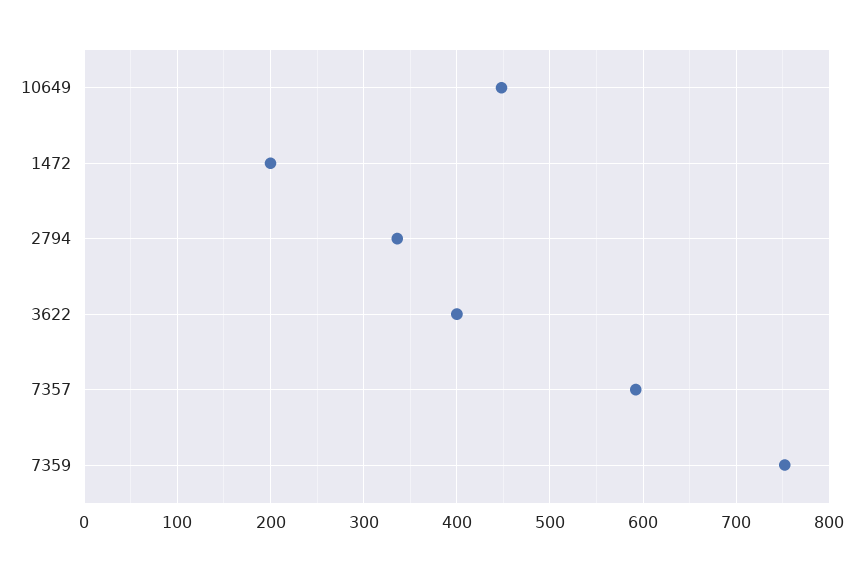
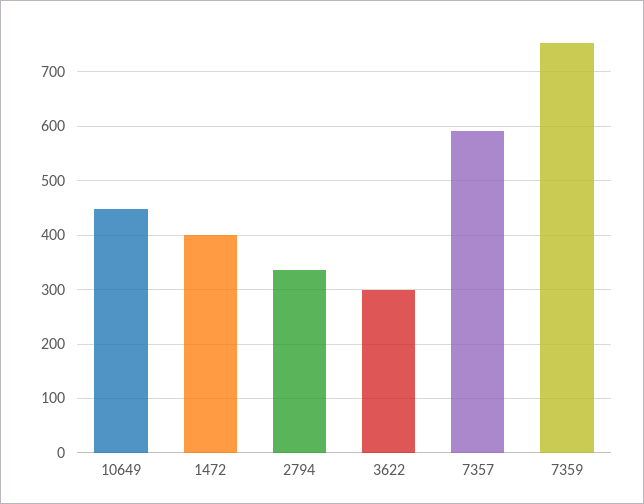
1472: 200 -> 400
3622: 400 -> 300

